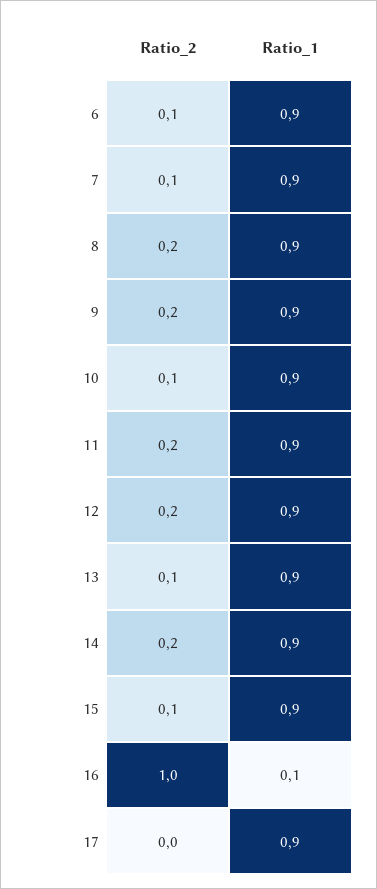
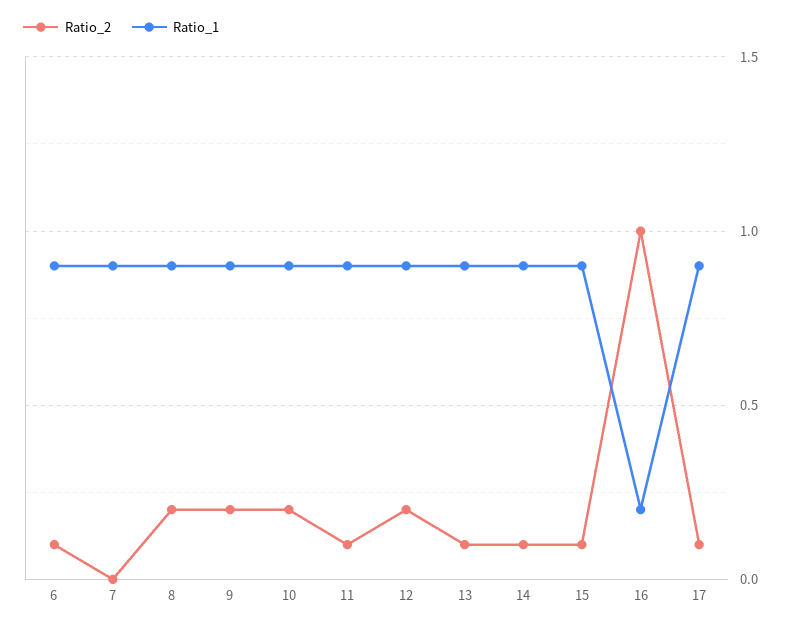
Ratio_2, 7: 0.1 -> 0
Ratio_2, 10: 0.1 -> 0.2
Ratio_2, 11: 0.2 -> 0.1
Ratio_2, 14: 0.2 -> 0.1
Ratio_1, 16: 0.1 -> 0.2
Ratio_2, 17: 0 -> 0.1

